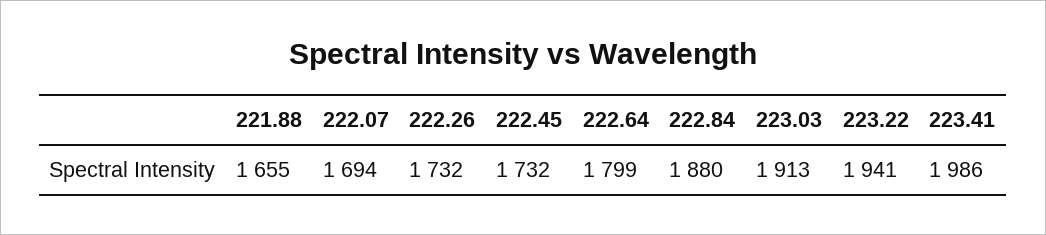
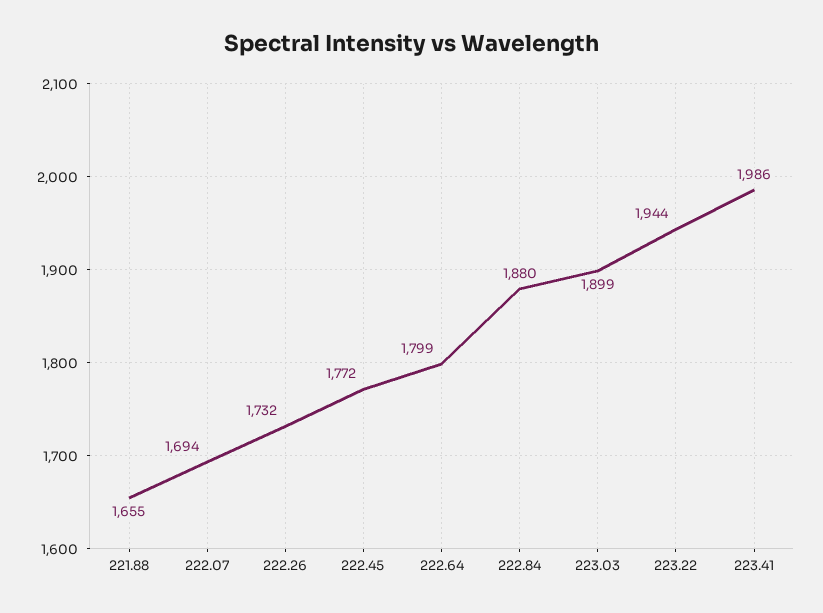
222.45: 1732 -> 1772
223.03: 1913 -> 1899
223.22: 1941 -> 1944

